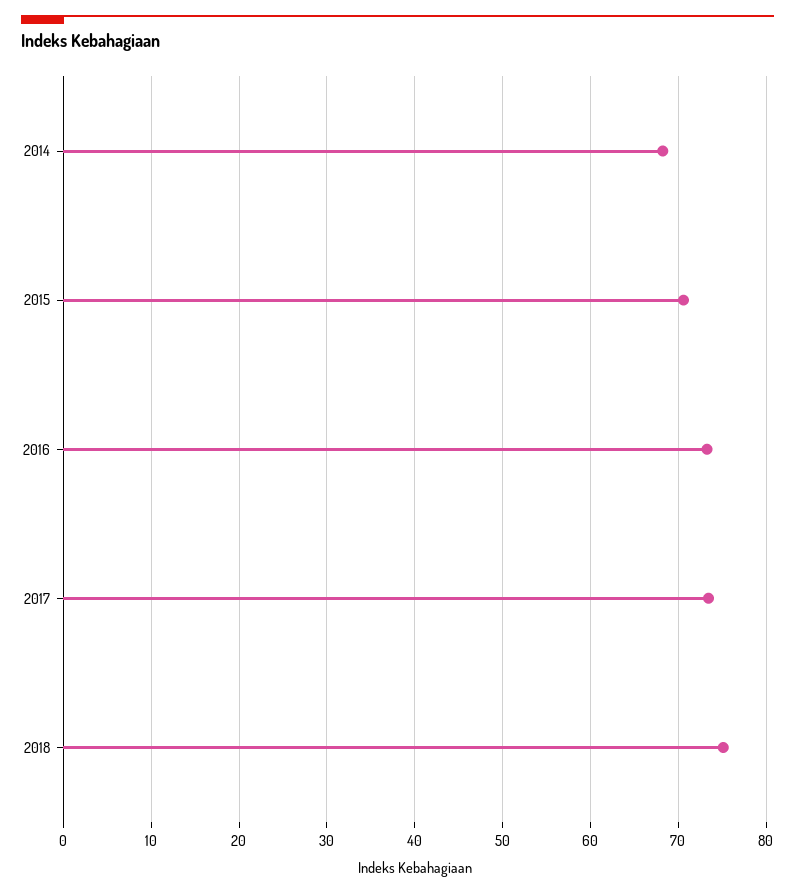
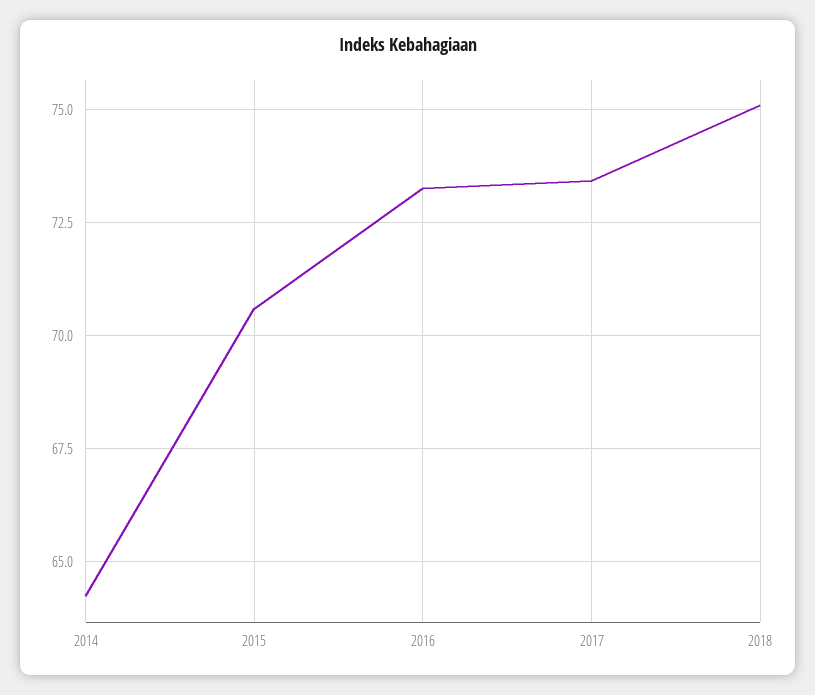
2014: 68 -> 64.25

